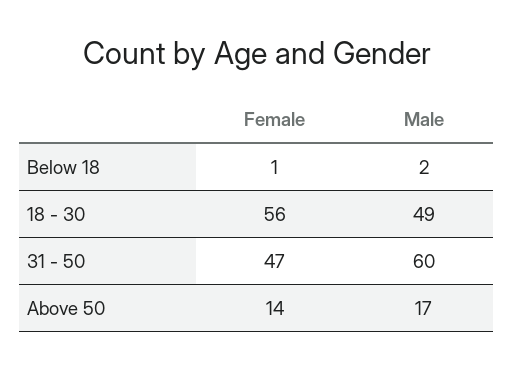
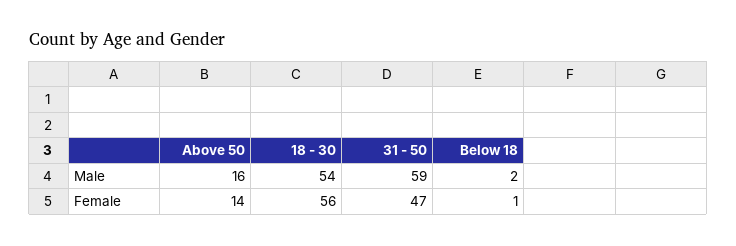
Male, 18 - 30: 49 -> 54
Male, 31 - 50: 60 -> 59
Male, Above 50: 17 -> 16

